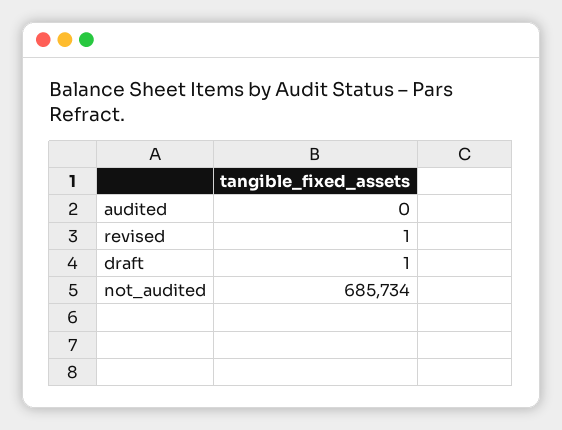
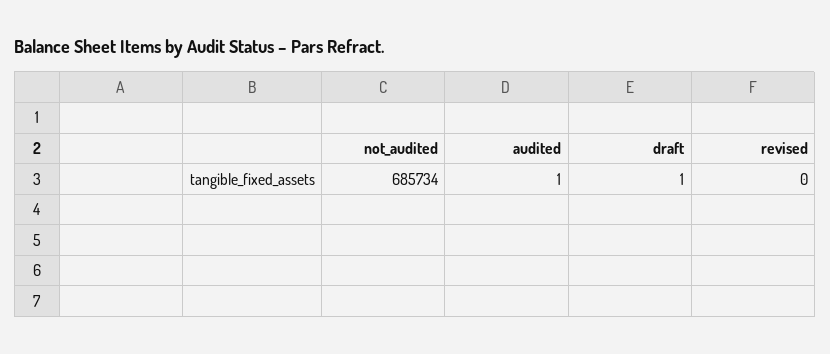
audited: 0 -> 1
revised: 1 -> 0

